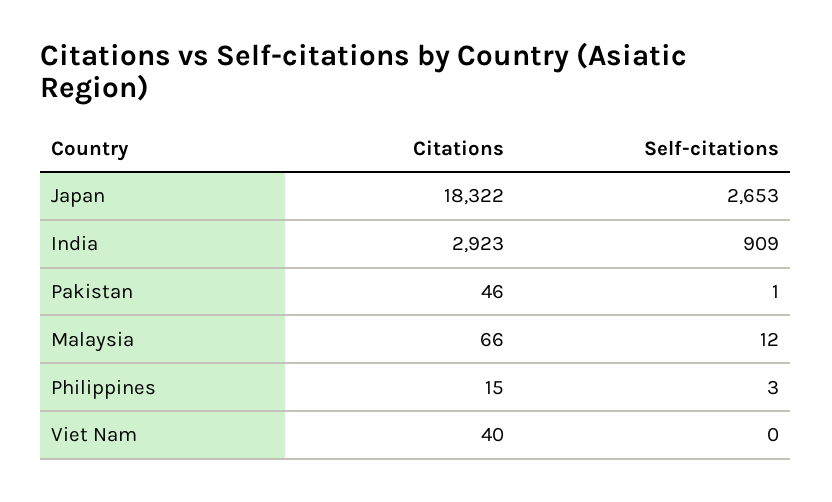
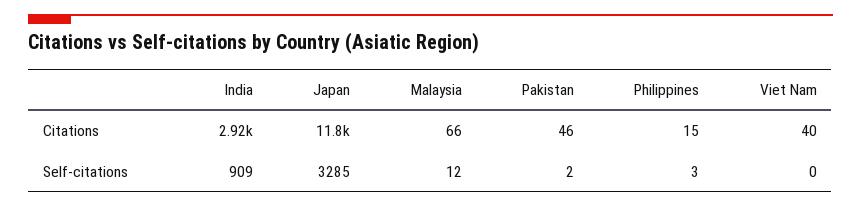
Citations, Japan: 18322 -> 11800
Self-citations, Japan: 2653 -> 3285
Self-citations, Pakistan: 1 -> 2

